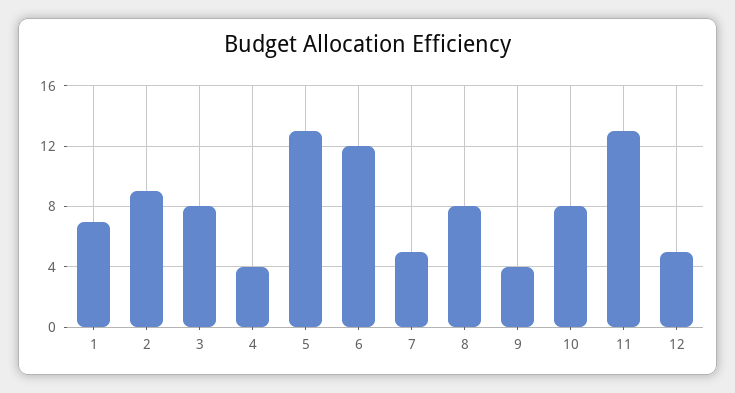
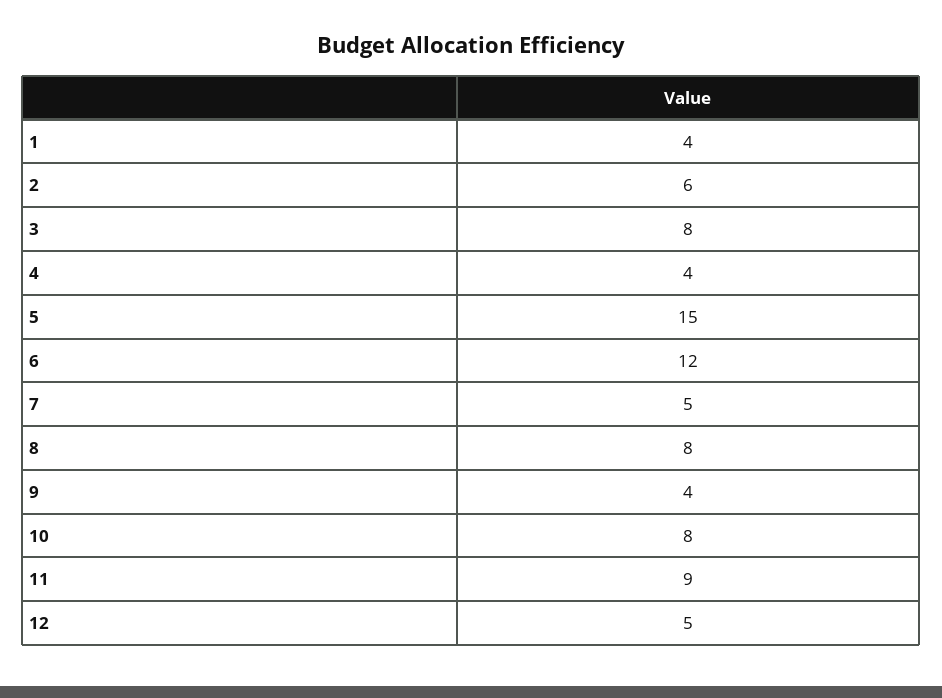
1: 7 -> 4
2: 9 -> 6
5: 13 -> 15
11: 13 -> 9

